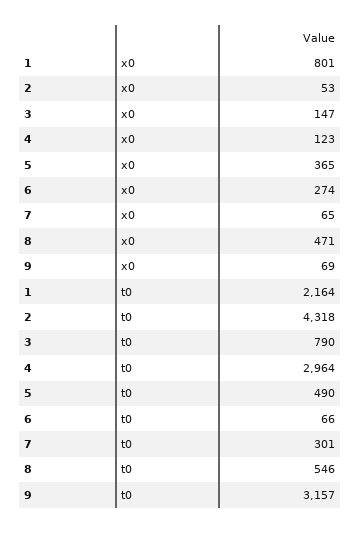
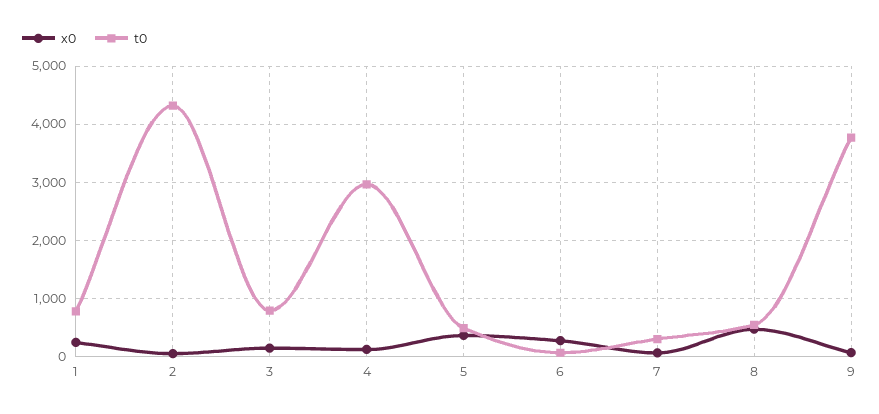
x0, 1: 801 -> 200
t0, 1: 2164 -> 800
t0, 9: 3157 -> 3800

